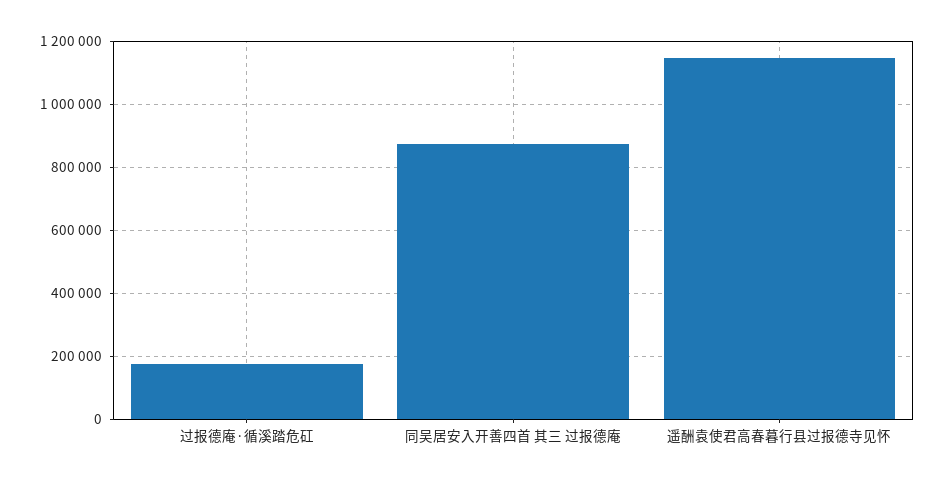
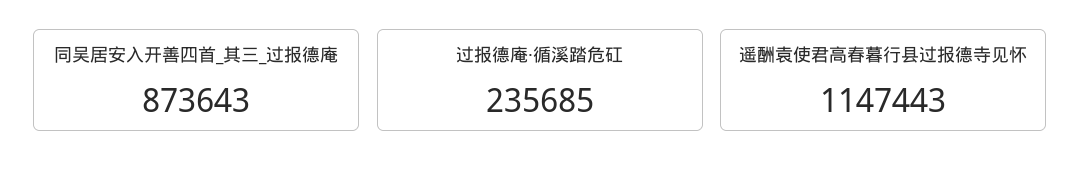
过报德庵·循溪踏危矼: 180000 -> 235685

